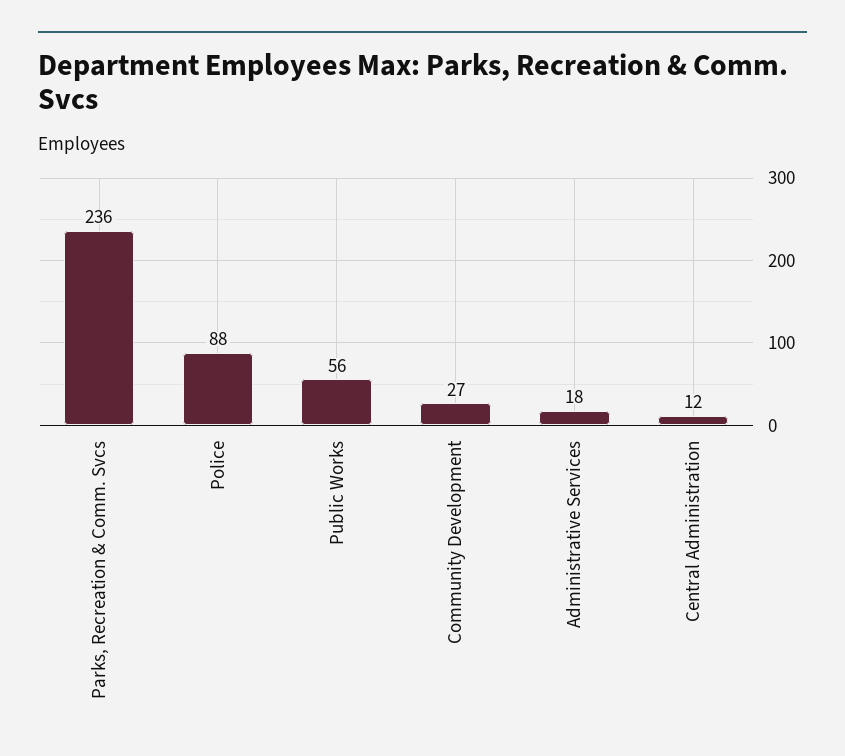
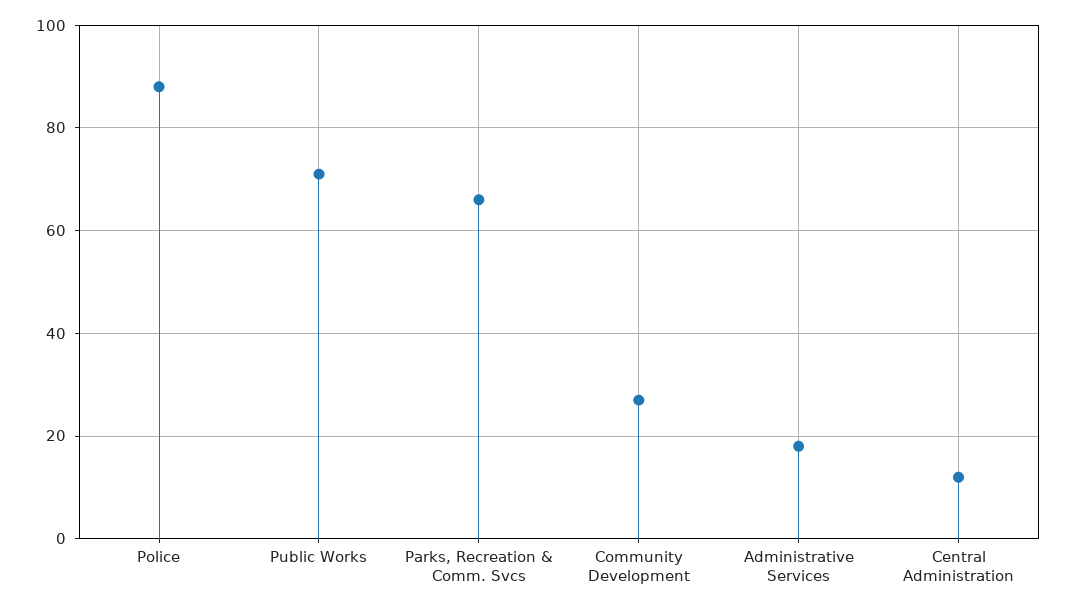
Parks, Recreation & Comm. Svcs: 236 -> 65
Public Works: 56 -> 70

